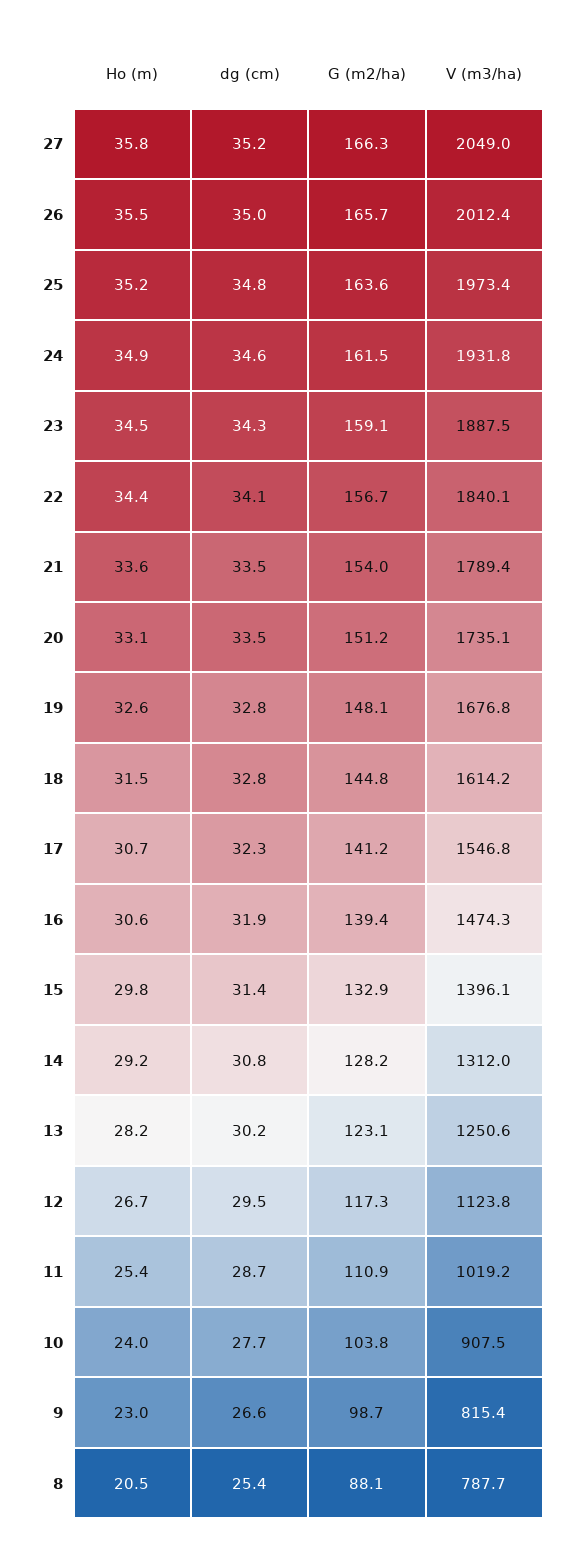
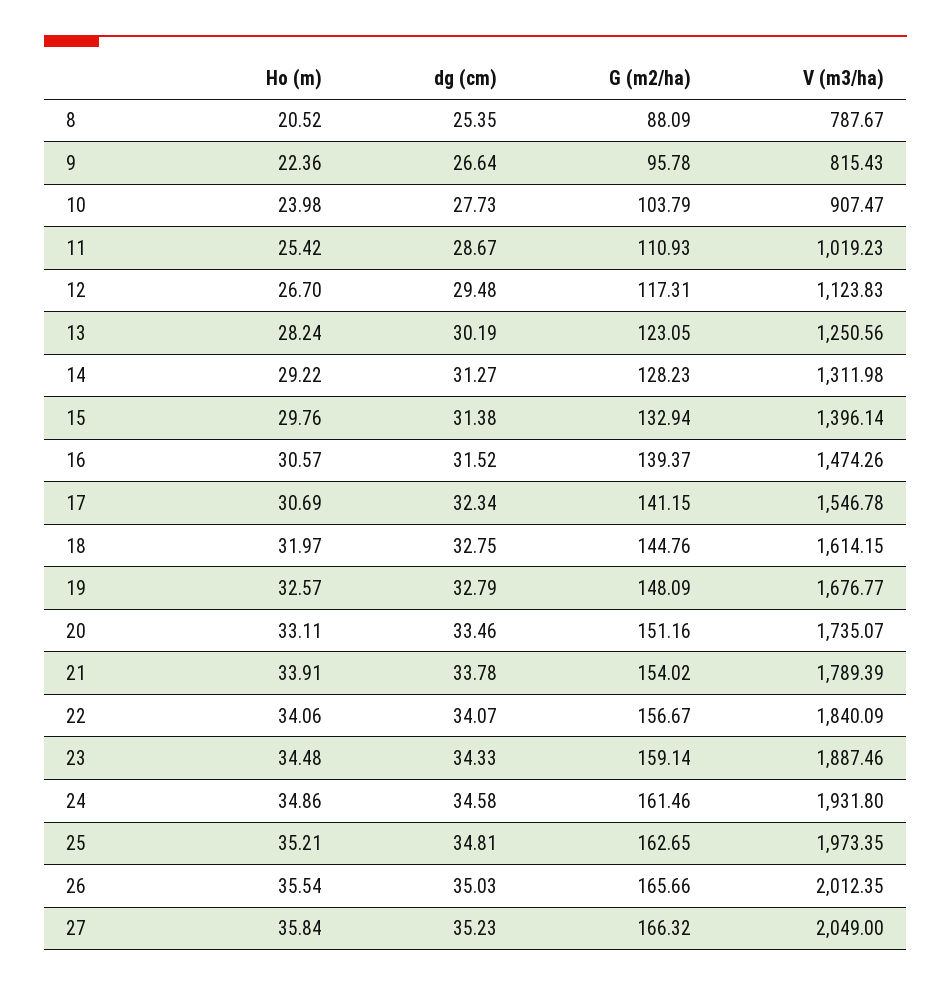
G (m2/ha), 25: 163.6 -> 162.65
Ho (m), 22: 34.4 -> 34.06
Ho (m), 21: 33.6 -> 33.91
dg (cm), 21: 33.5 -> 33.78
Ho (m), 18: 31.5 -> 31.97
dg (cm), 16: 31.9 -> 31.52
dg (cm), 14: 30.8 -> 31.27
Ho (m), 9: 23 -> 22.36
G (m2/ha), 9: 98.7 -> 95.78

